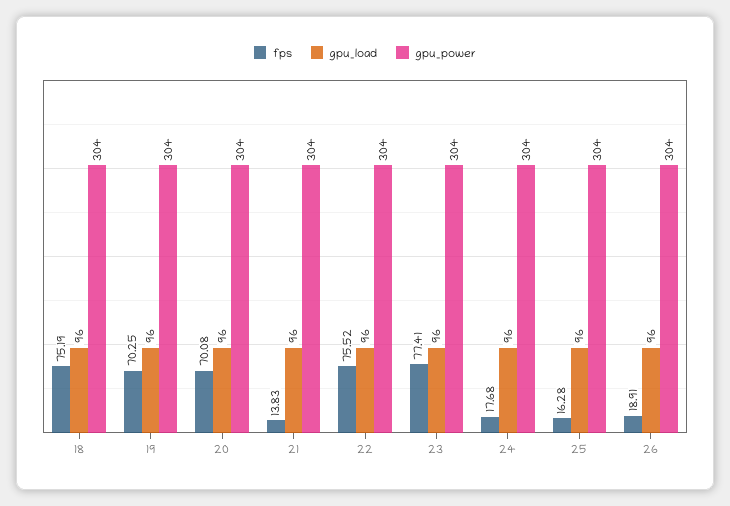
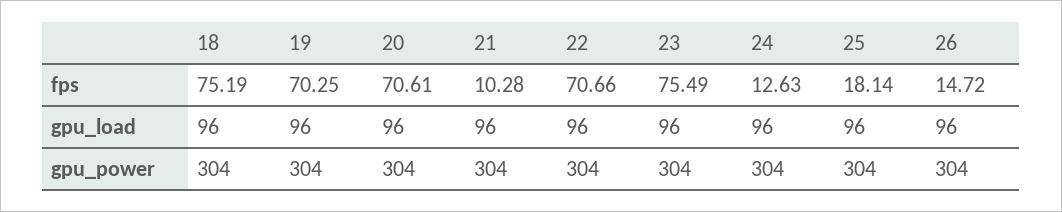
fps, 20: 70.08 -> 70.61
fps, 21: 13.83 -> 10.28
fps, 22: 75.52 -> 70.66
fps, 23: 77.41 -> 75.49
fps, 24: 17.68 -> 12.63
fps, 25: 16.28 -> 18.14
fps, 26: 18.91 -> 14.72

